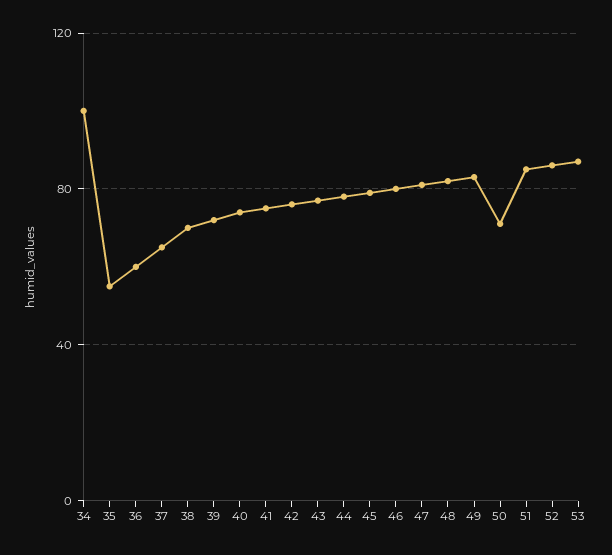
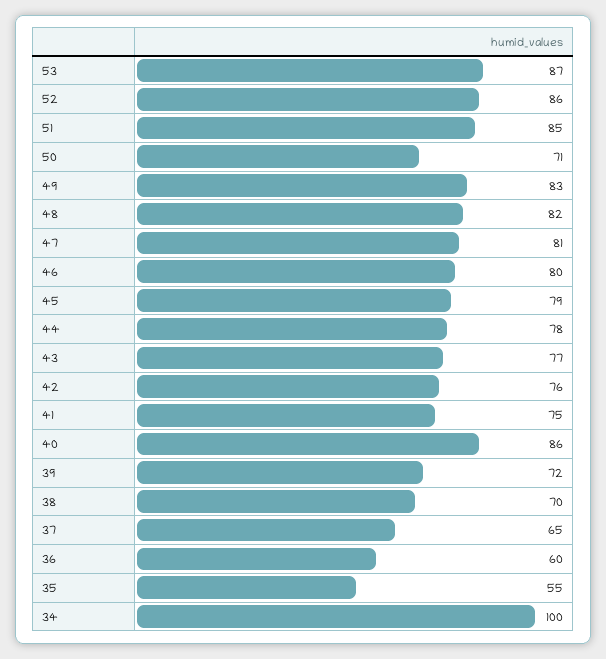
40: 75 -> 86

